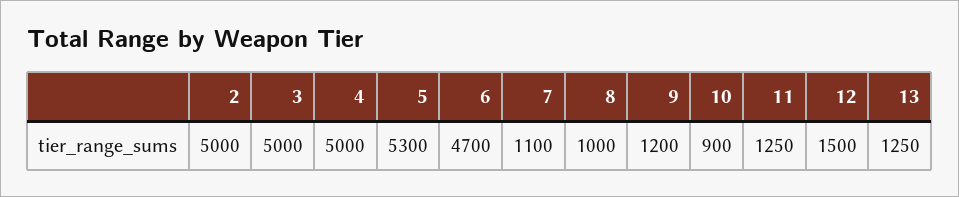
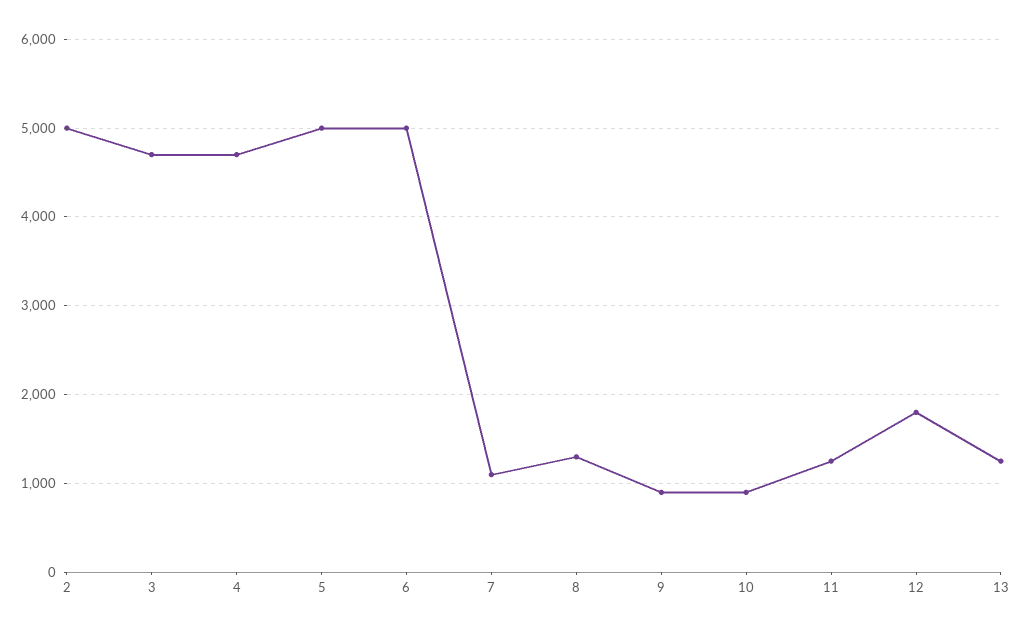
3: 5000 -> 4700
4: 5000 -> 4700
5: 5300 -> 5000
6: 4700 -> 5000
8: 1000 -> 1300
9: 1200 -> 900
12: 1500 -> 1800

